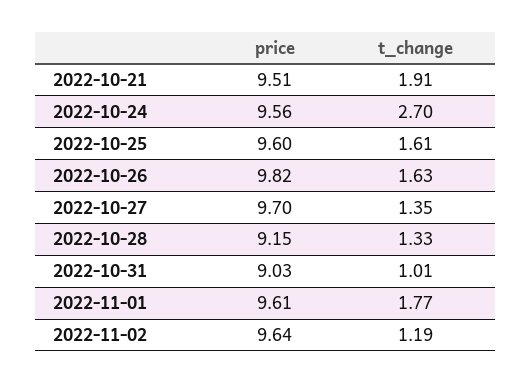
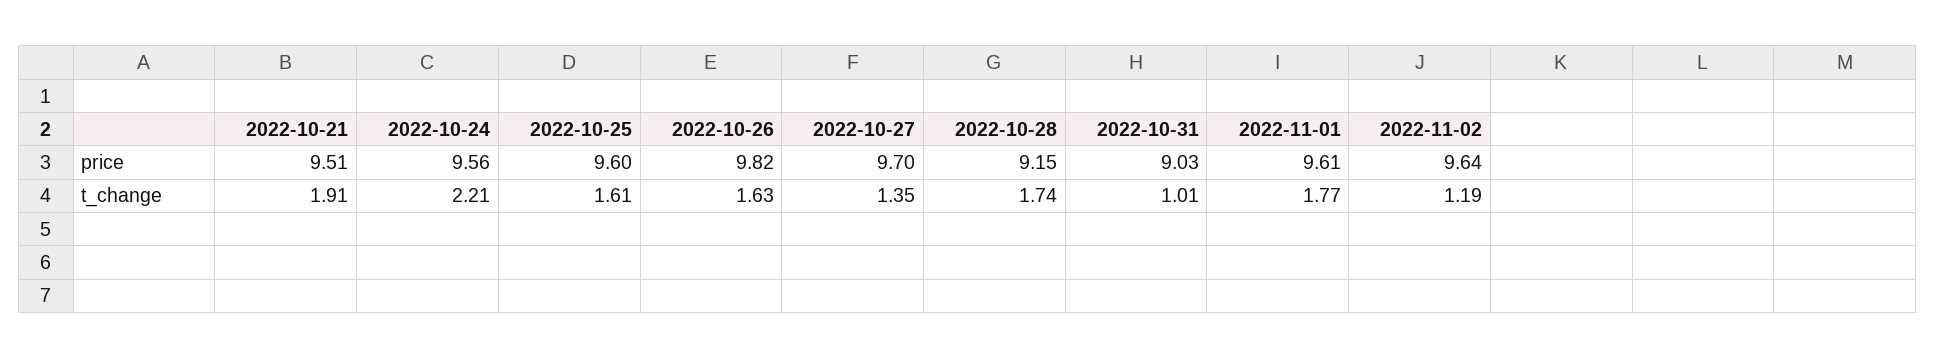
t_change, 2022-10-24: 2.7 -> 2.21
t_change, 2022-10-28: 1.33 -> 1.74

